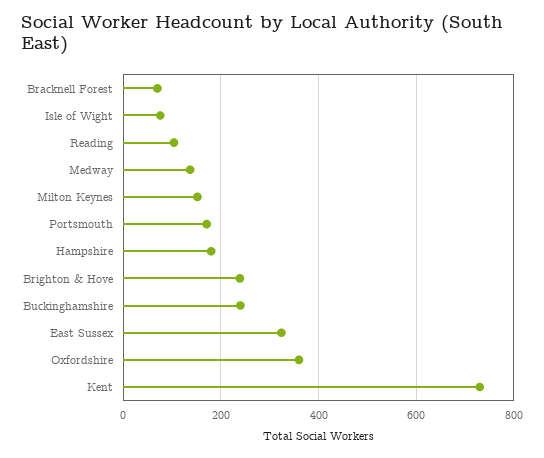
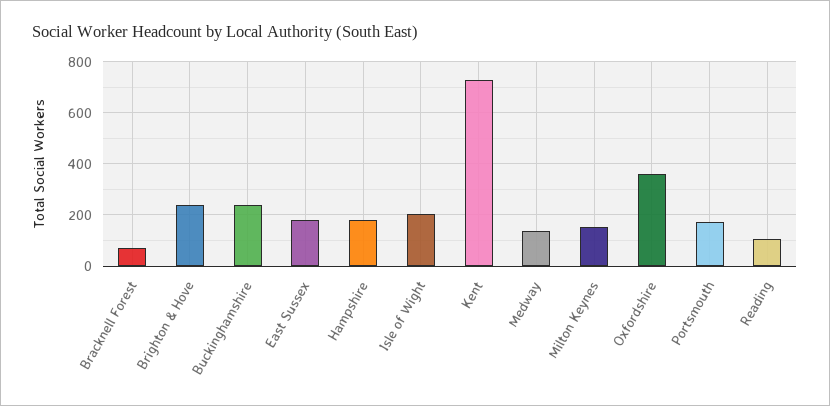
Isle of Wight: 80 -> 200
East Sussex: 320 -> 175

